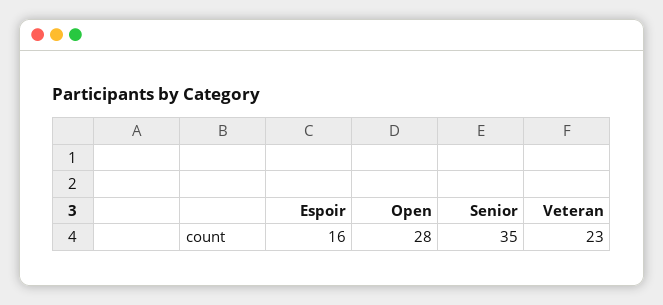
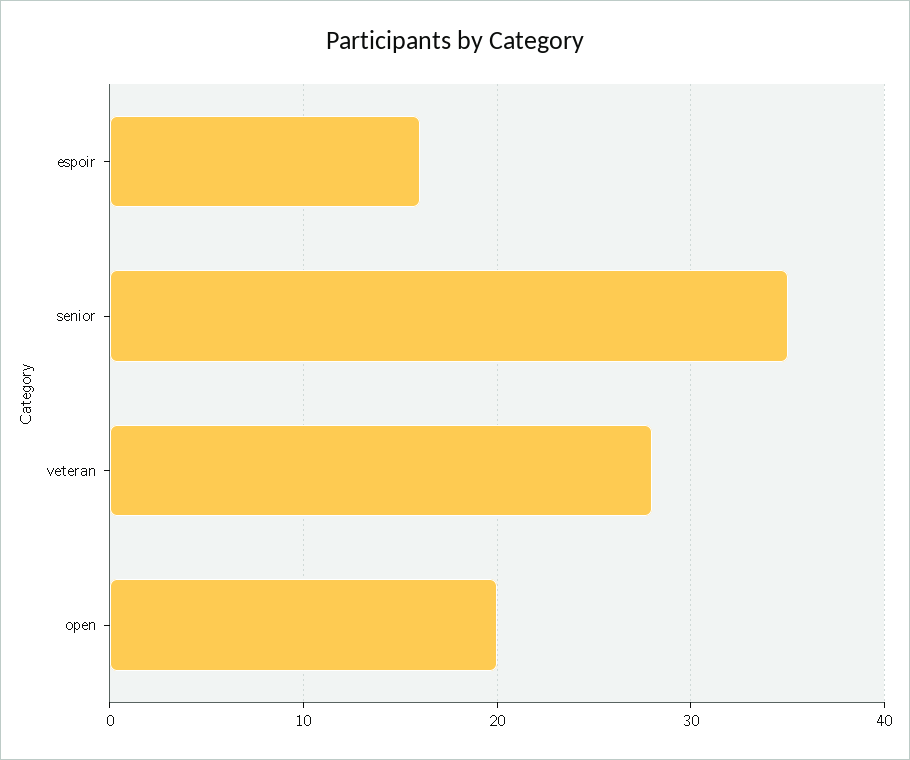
Open: 28 -> 20
Veteran: 23 -> 28

